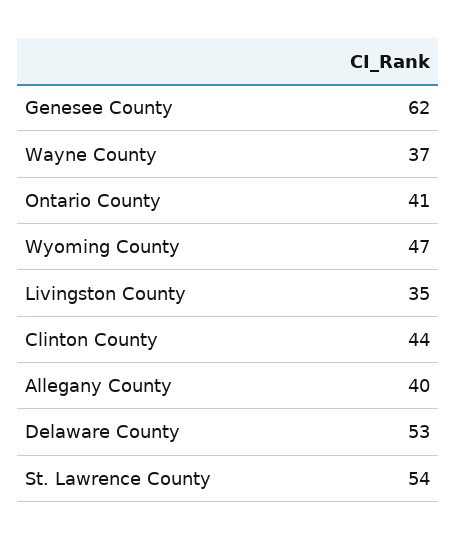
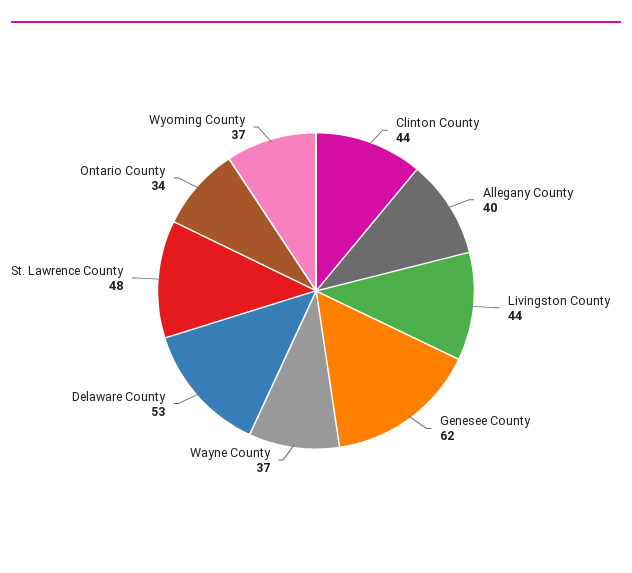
Ontario County: 41 -> 34
Wyoming County: 47 -> 37
Livingston County: 35 -> 44
St. Lawrence County: 54 -> 48

